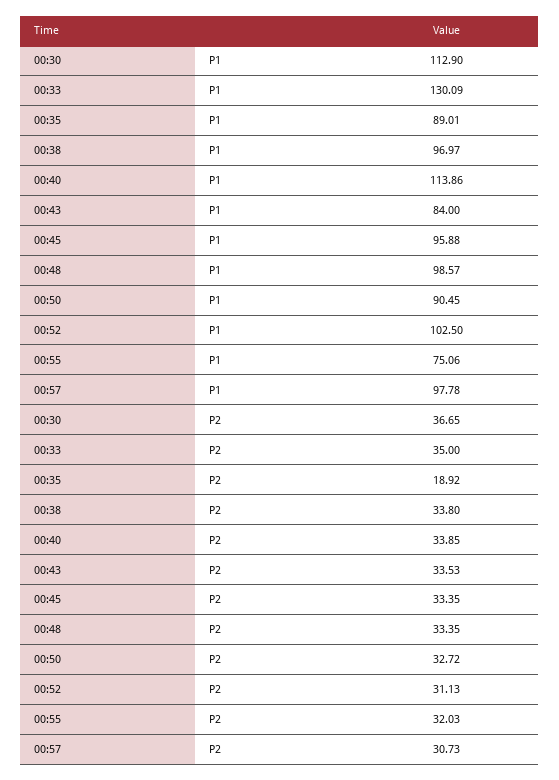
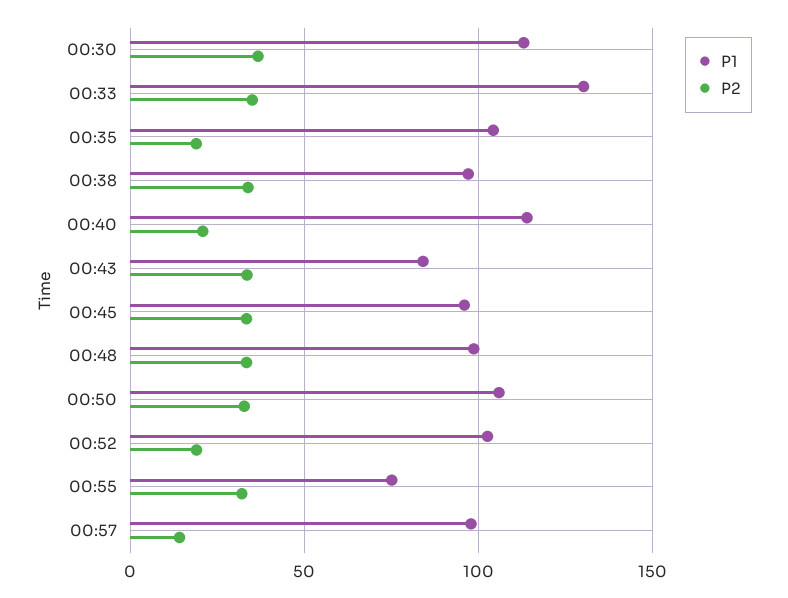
P1, 00:35: 89.01 -> 105
P1, 00:50: 90.45 -> 105
P2, 00:40: 33.85 -> 20
P2, 00:52: 31.13 -> 20
P2, 00:57: 30.73 -> 15

